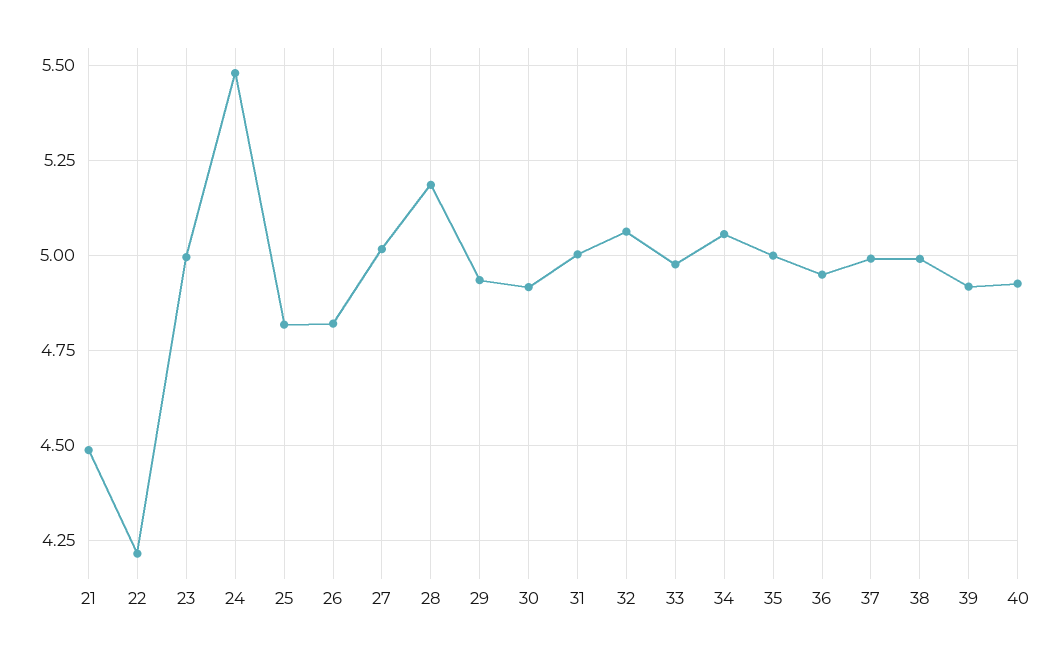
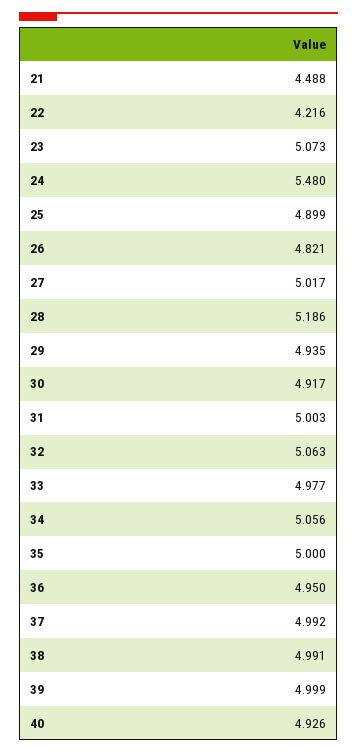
23: 5 -> 5.073
25: 4.825 -> 4.899
39: 4.925 -> 4.999

